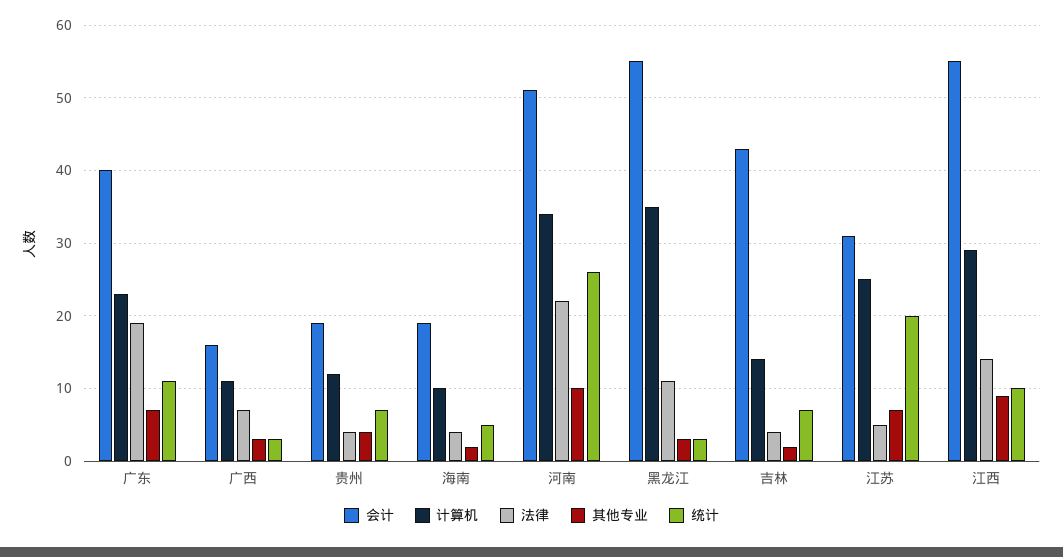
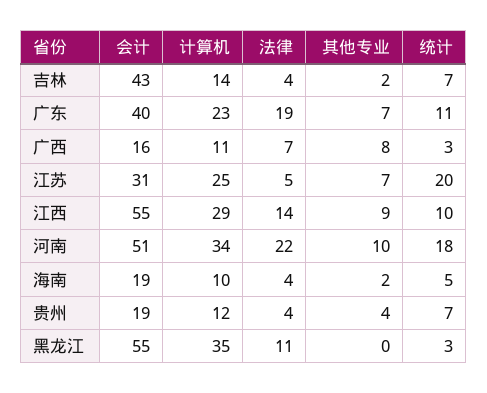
其他专业, 广西: 3 -> 8
统计, 河南: 26 -> 18
其他专业, 黑龙江: 3 -> 0

